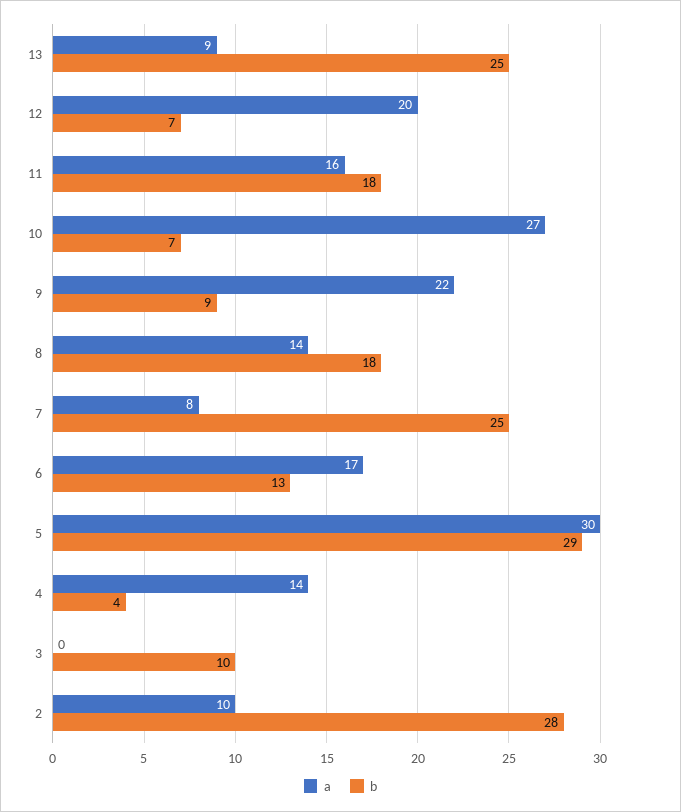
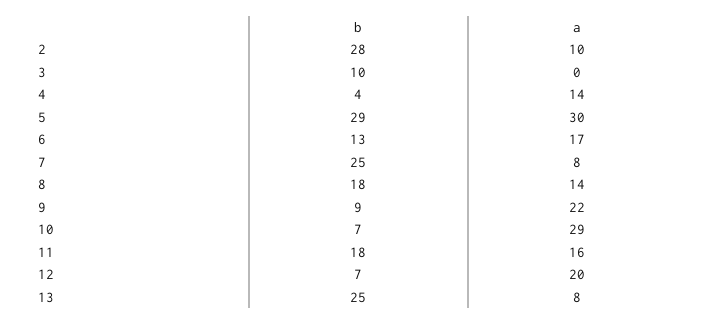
a, 13: 9 -> 8
a, 10: 27 -> 29

